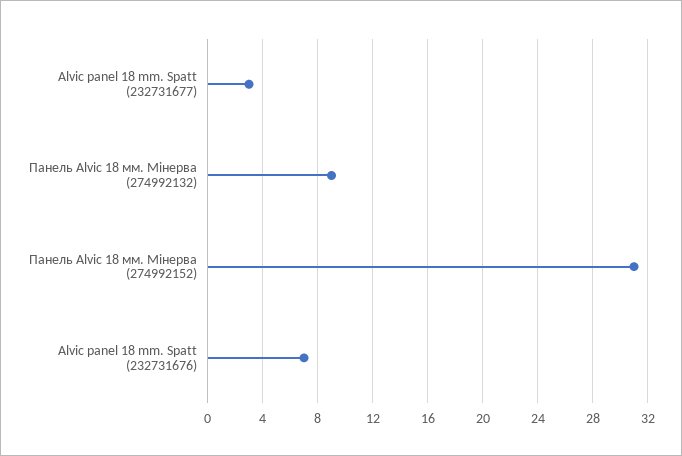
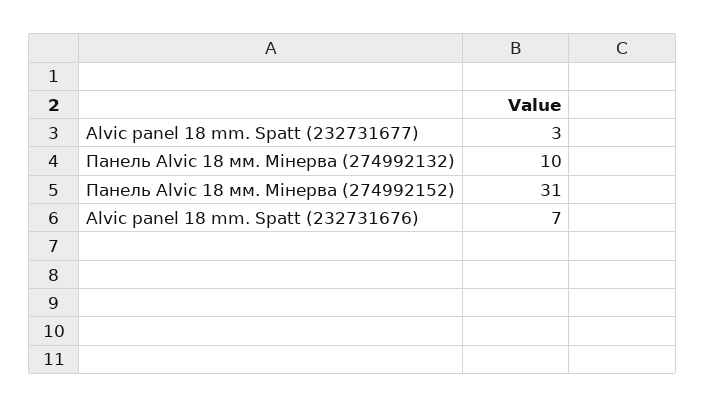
Панель Alvic 18 мм. Мінерва (274992132): 9 -> 10

